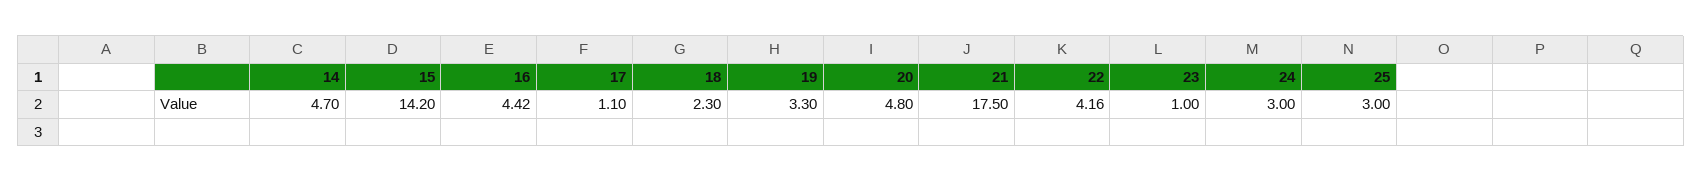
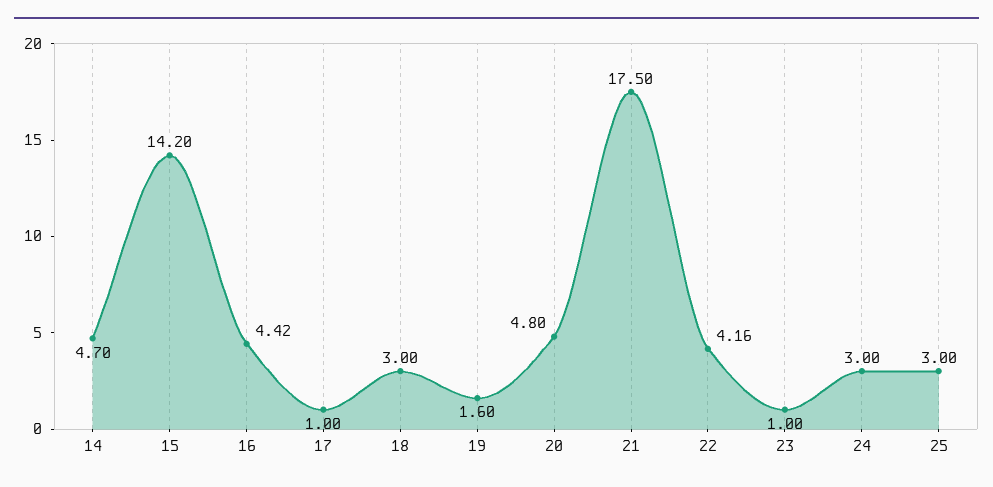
17: 1.1 -> 1
18: 2.3 -> 3
19: 3.3 -> 1.6

